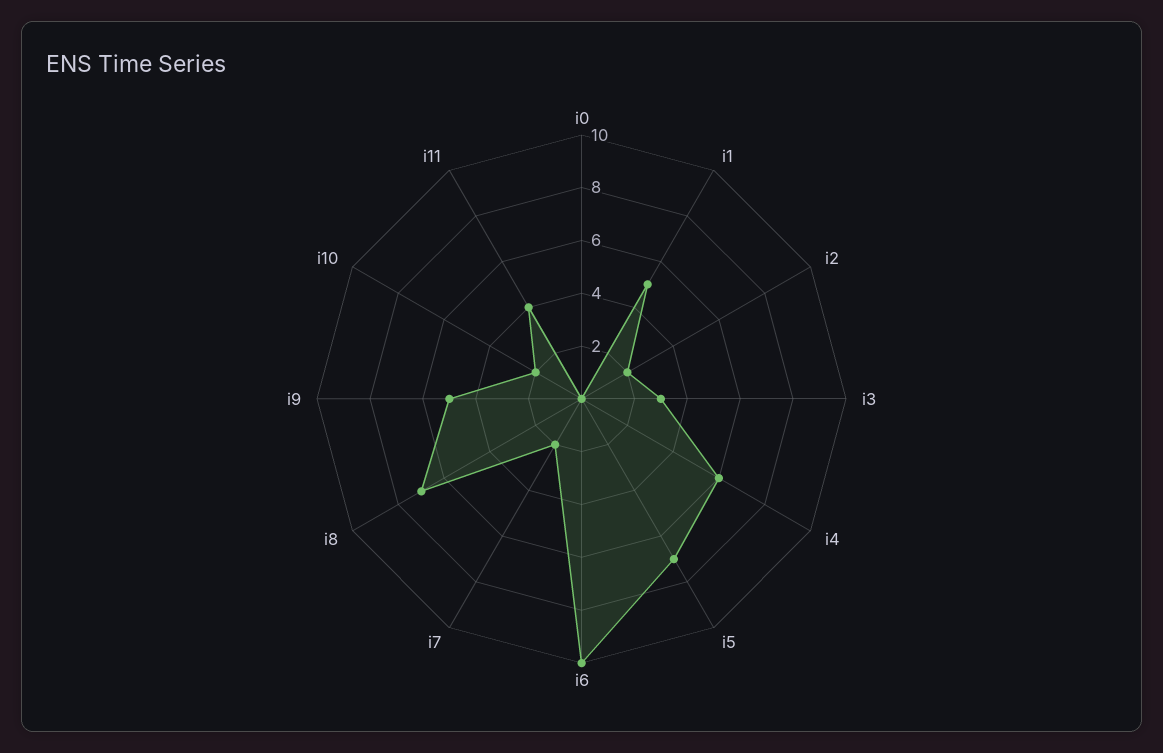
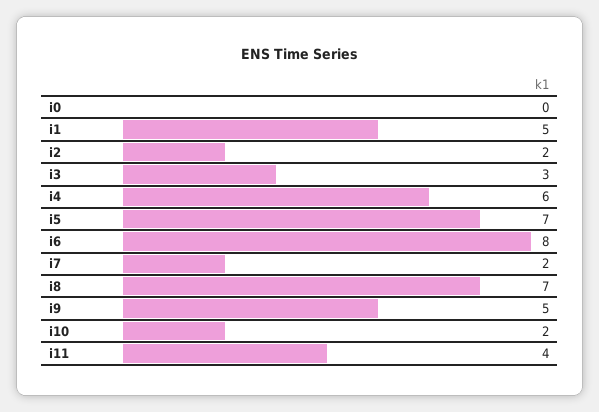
i6: 10 -> 8

